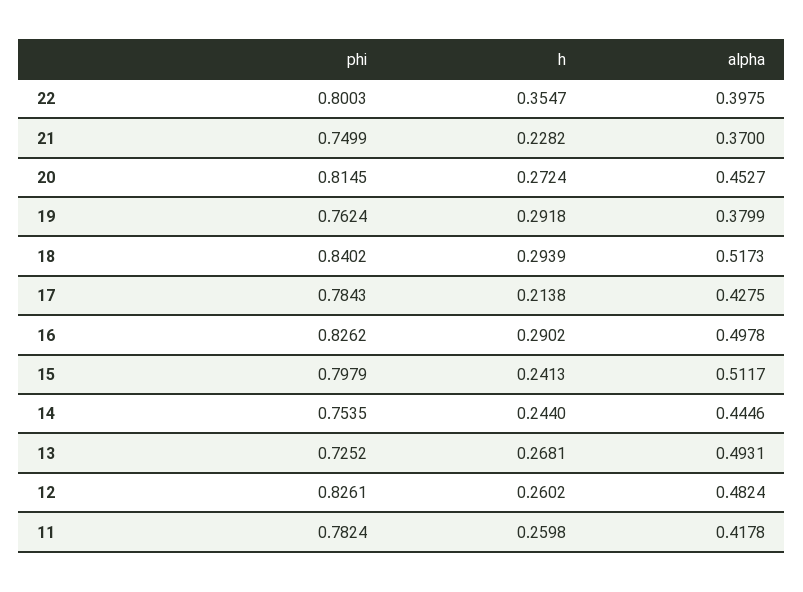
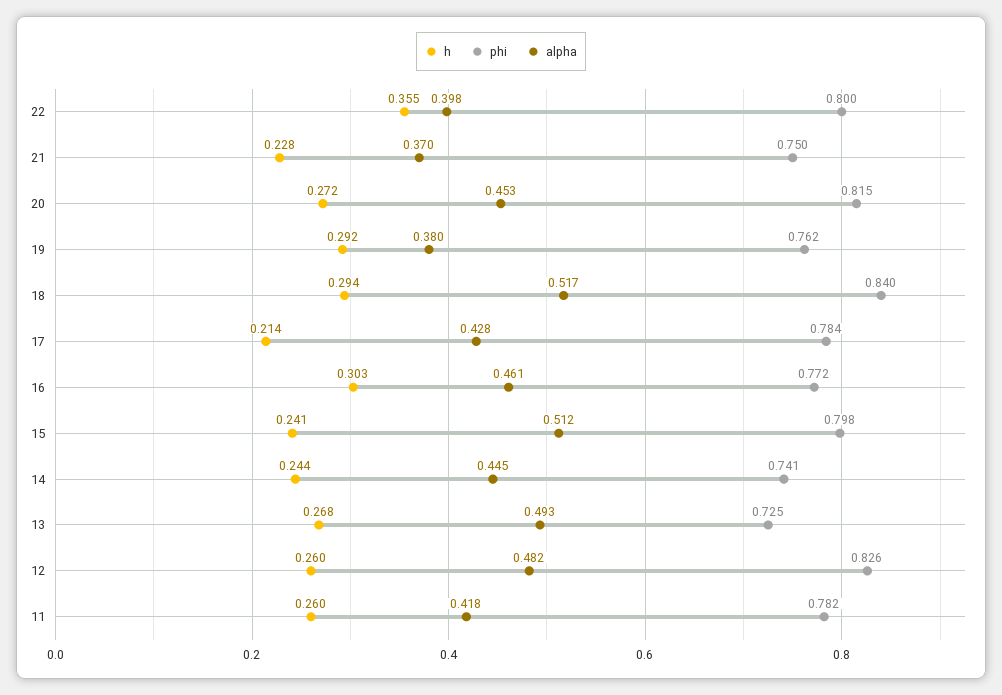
phi, 16: 0.8262 -> 0.772
h, 16: 0.2902 -> 0.303
alpha, 16: 0.4978 -> 0.461
phi, 14: 0.7535 -> 0.741

